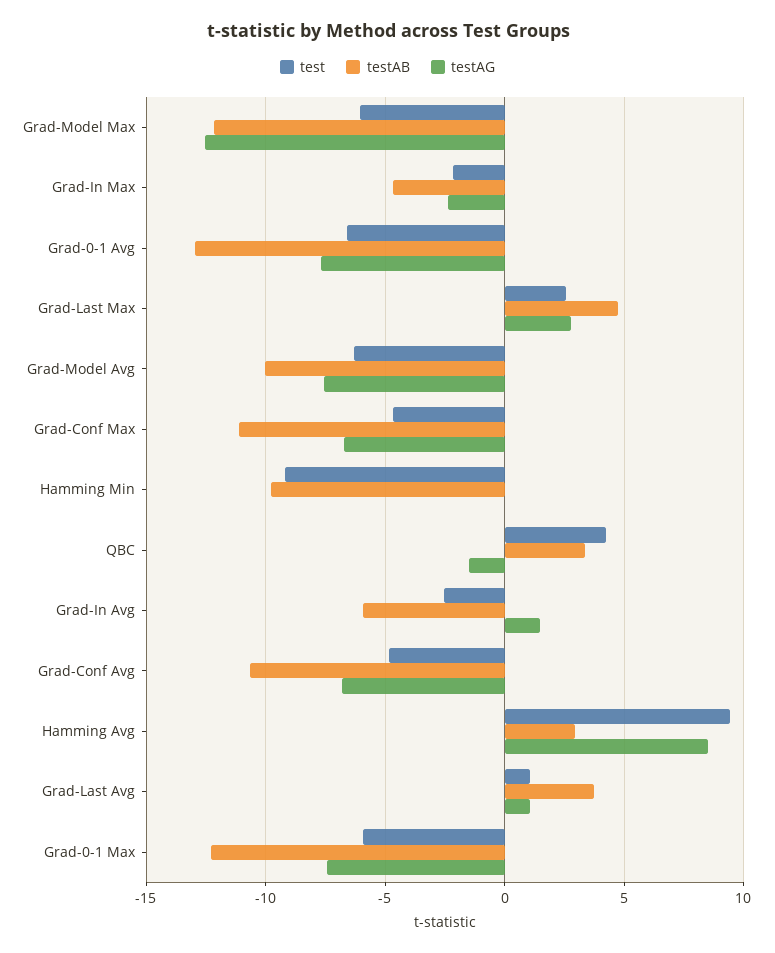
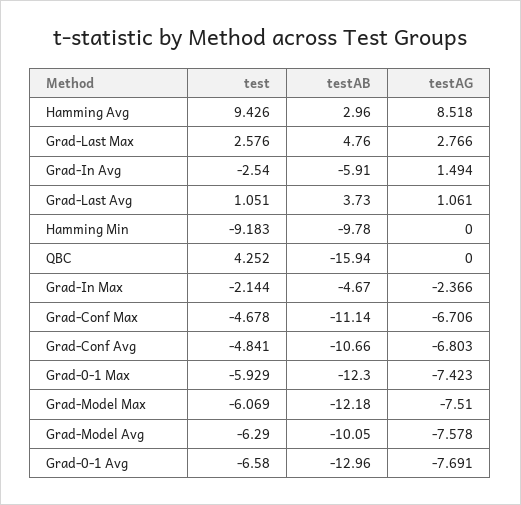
testAG, Grad-Model Max: -12.5 -> -7.51
testAB, QBC: 3.5 -> -15.94
testAG, QBC: -1.5 -> 0

